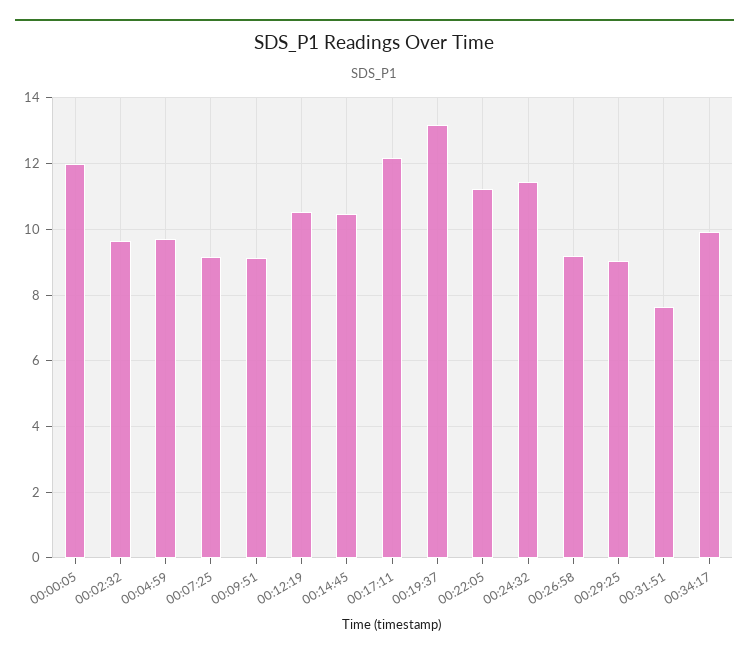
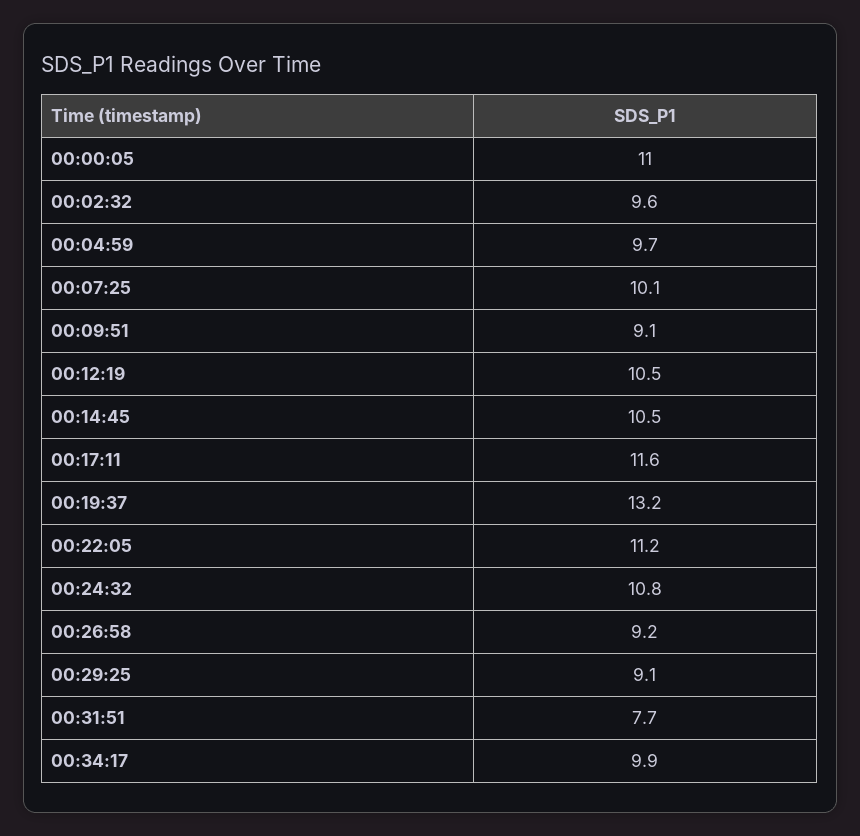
00:00:05: 12 -> 11
00:07:25: 9.2 -> 10.1
00:17:11: 12.2 -> 11.6
00:24:32: 11.4 -> 10.8

